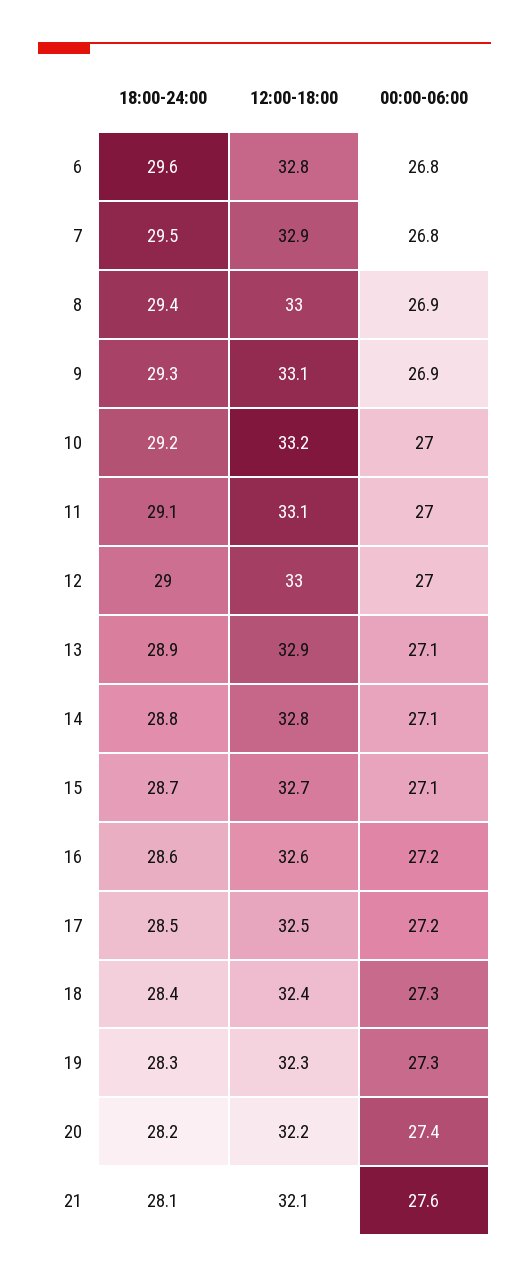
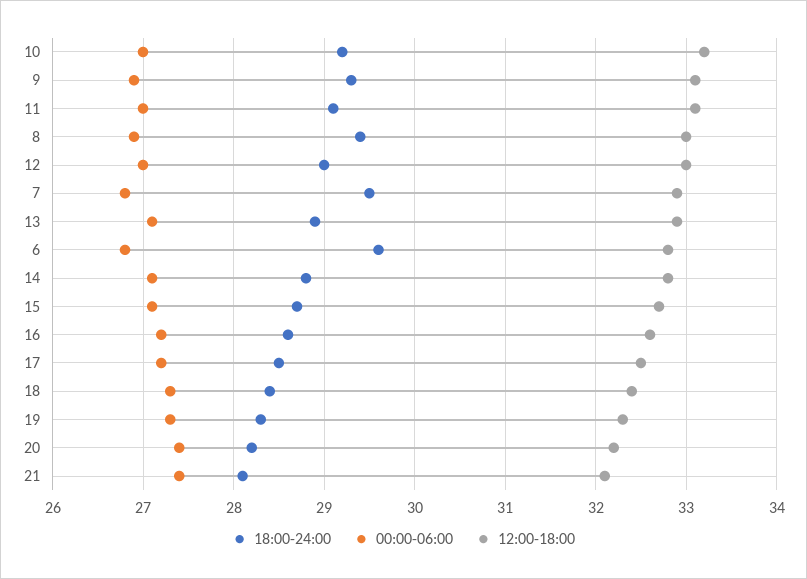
00:00-06:00, 21: 27.6 -> 27.4

